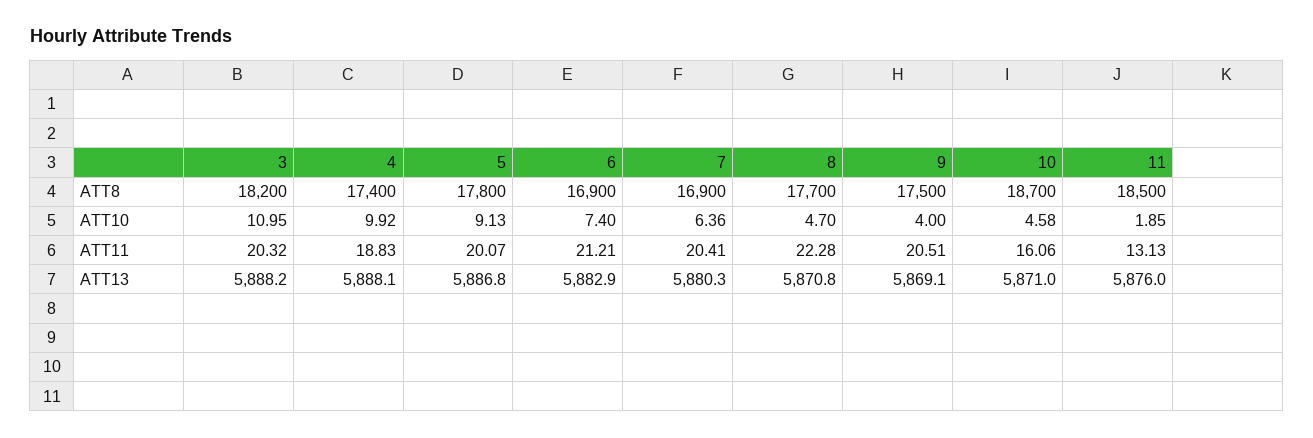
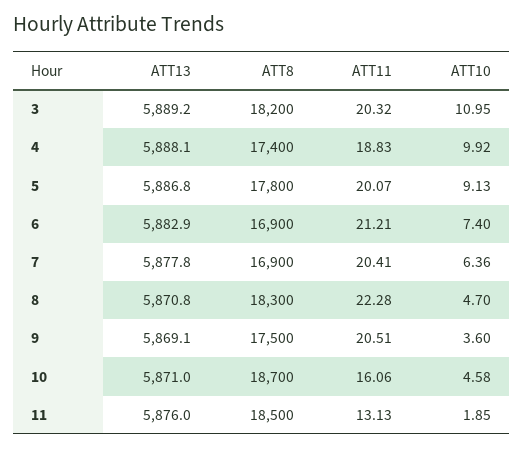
8, ATT8: 17700 -> 18300
9, ATT10: 4 -> 3.6
3, ATT13: 5888.2 -> 5889.2
7, ATT13: 5880.3 -> 5877.8

